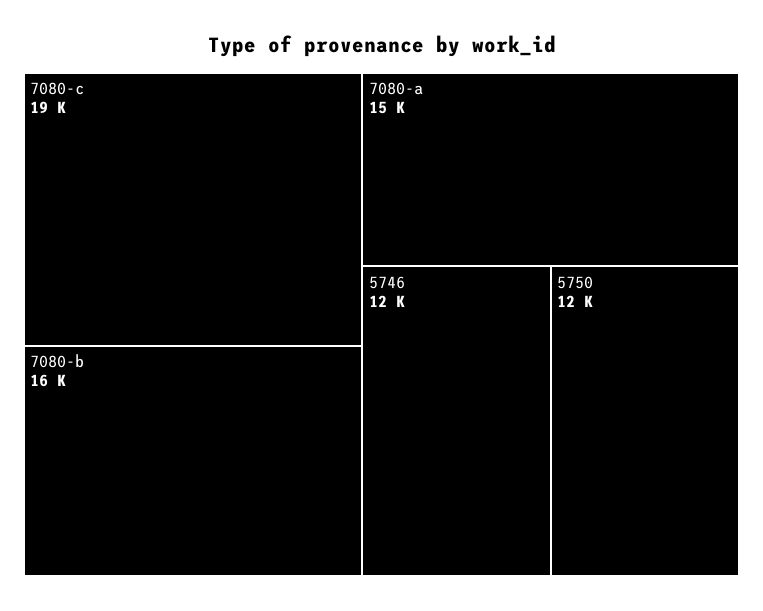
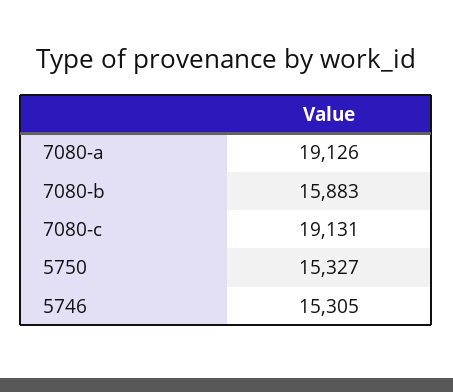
7080-a: 15000 -> 19126
5746: 12000 -> 15305
5750: 12000 -> 15327

